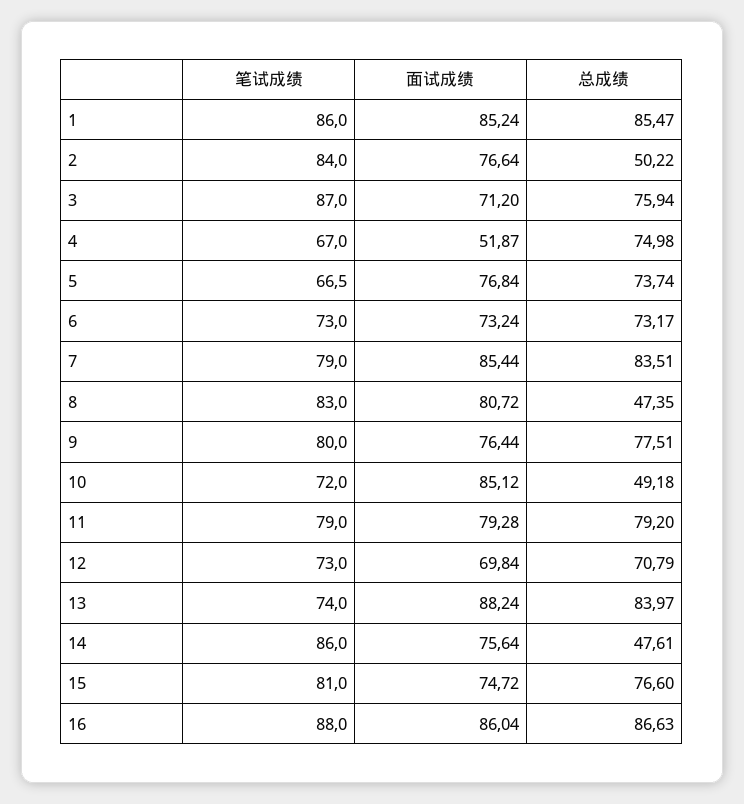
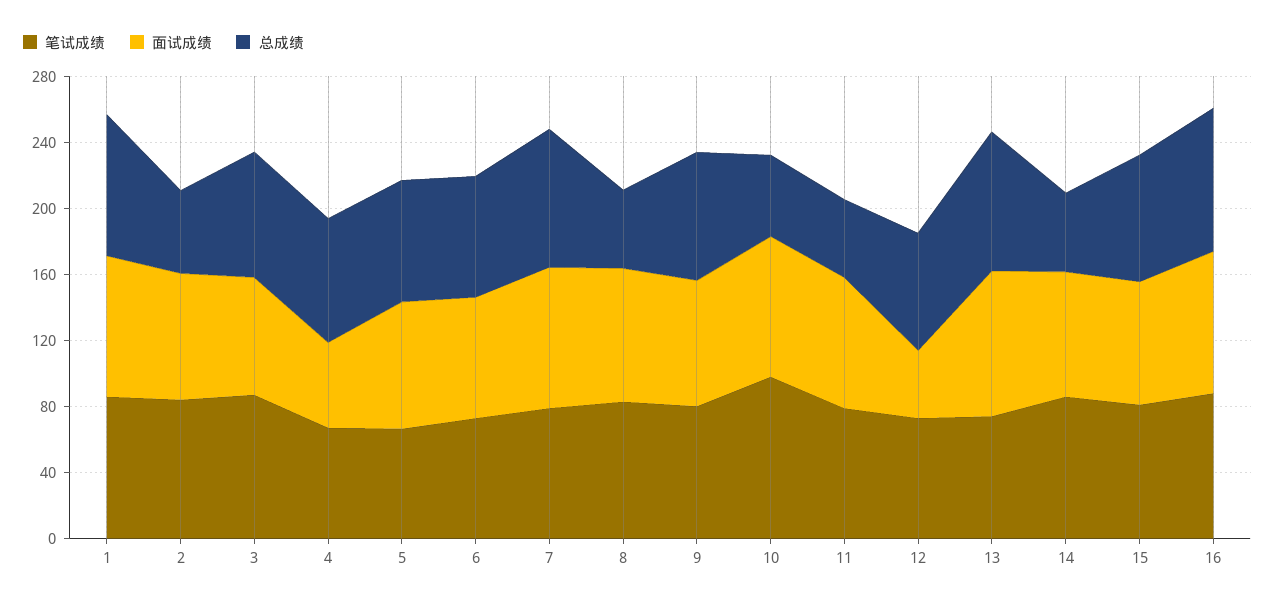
笔试成绩, 10: 72 -> 100
总成绩, 11: 79.2 -> 50
面试成绩, 12: 69.84 -> 40

